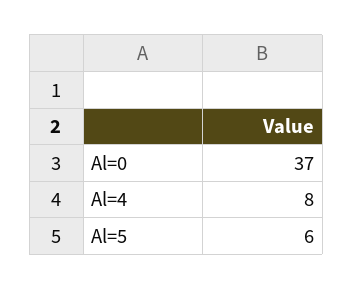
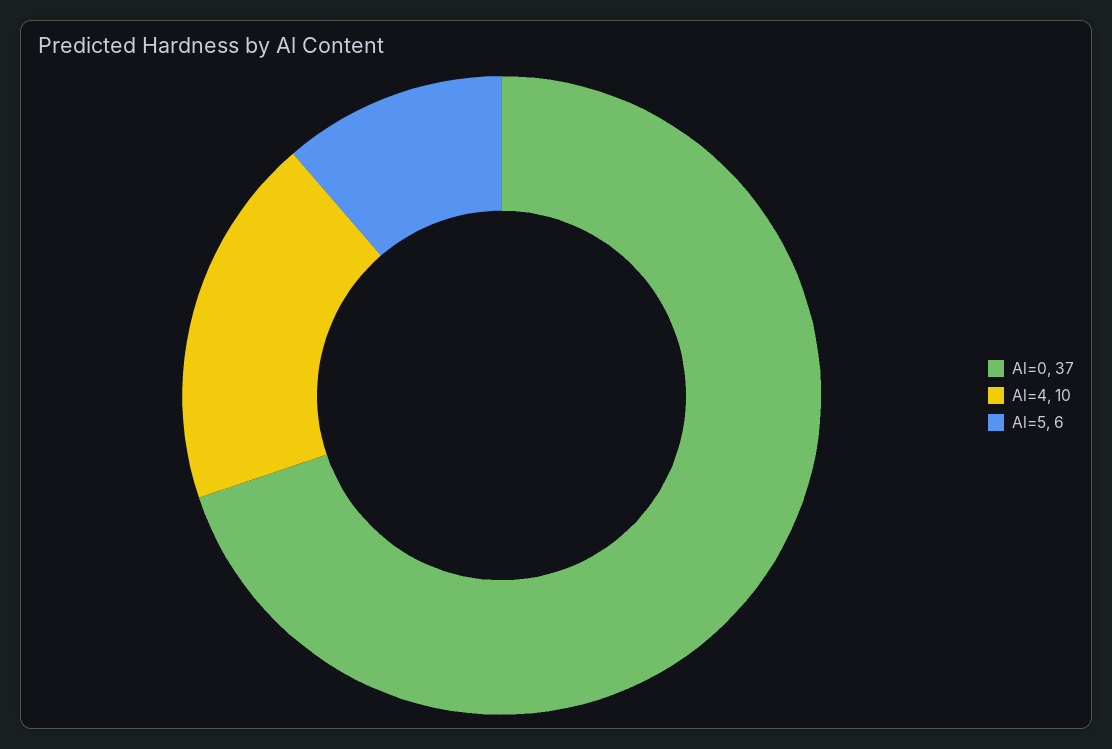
Al=4: 8 -> 10

